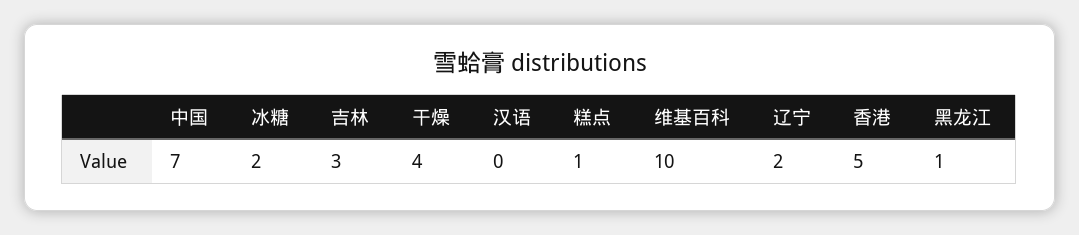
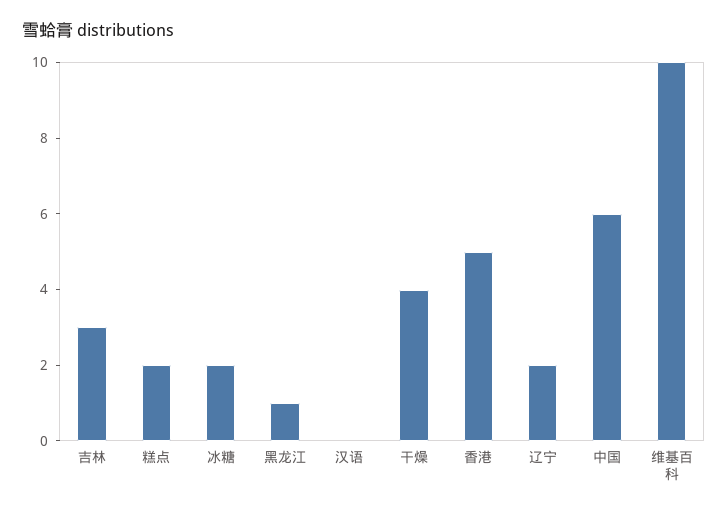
中国: 7 -> 6
糕点: 1 -> 2

